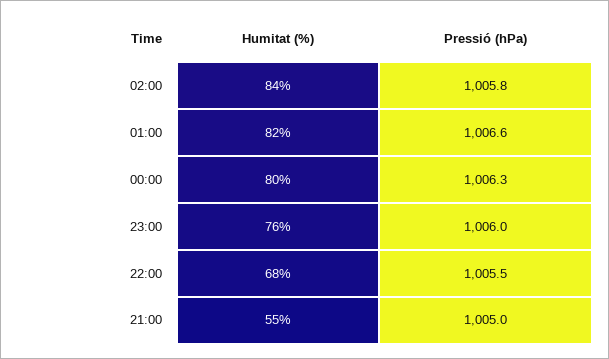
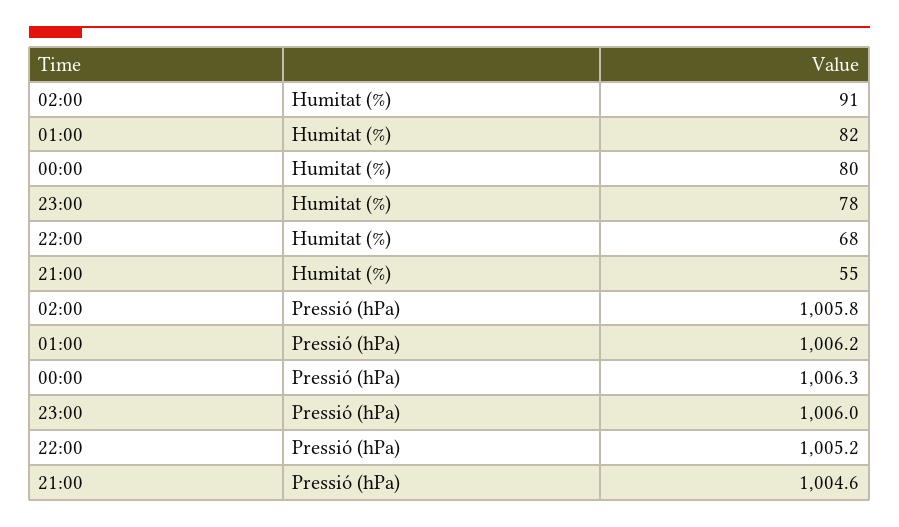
Humitat (%), 02:00: 84 -> 91
Pressió (hPa), 01:00: 1006.6 -> 1006.2
Humitat (%), 23:00: 76 -> 78
Pressió (hPa), 22:00: 1005.5 -> 1005.2
Pressió (hPa), 21:00: 1005 -> 1004.6

